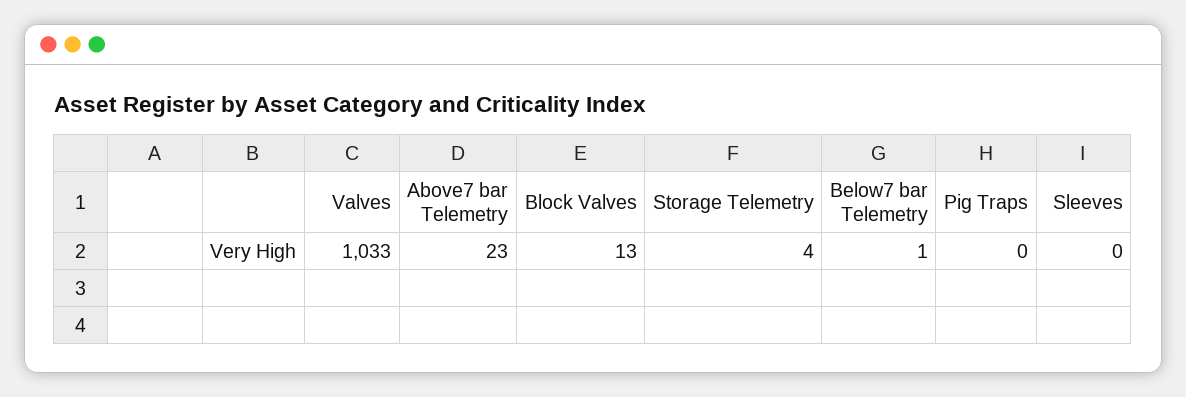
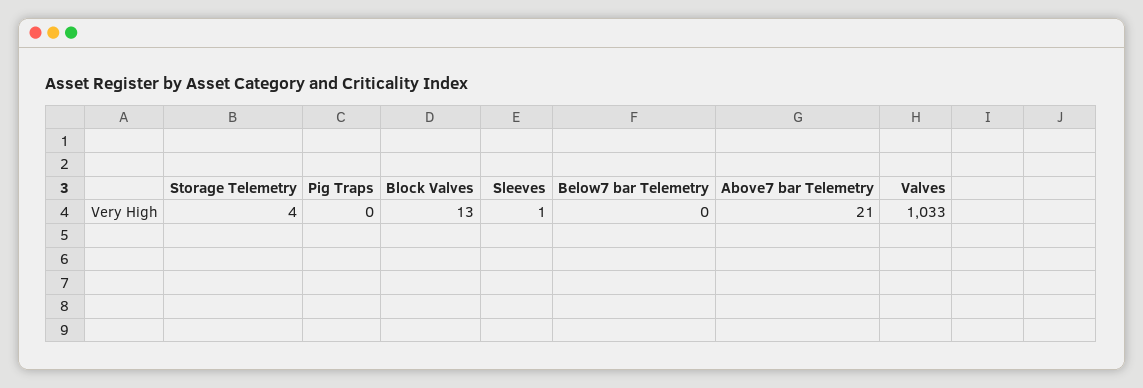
Above7 bar Telemetry: 23 -> 21
Below7 bar Telemetry: 1 -> 0
Sleeves: 0 -> 1

